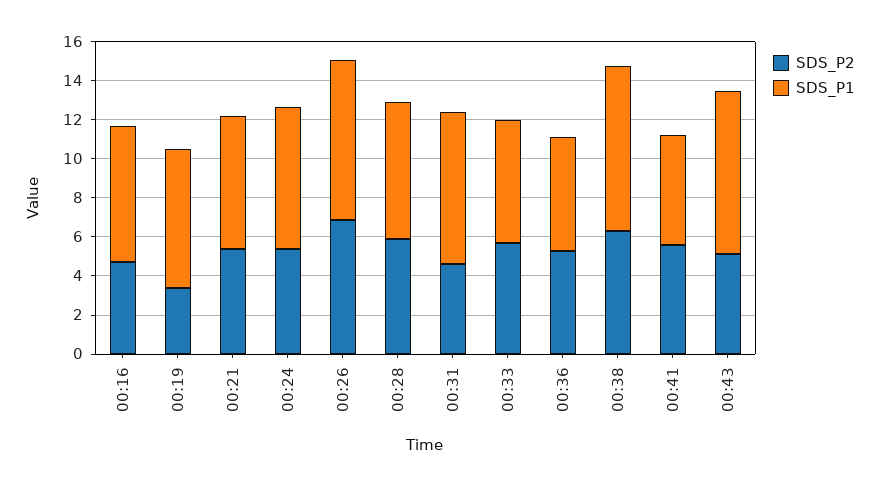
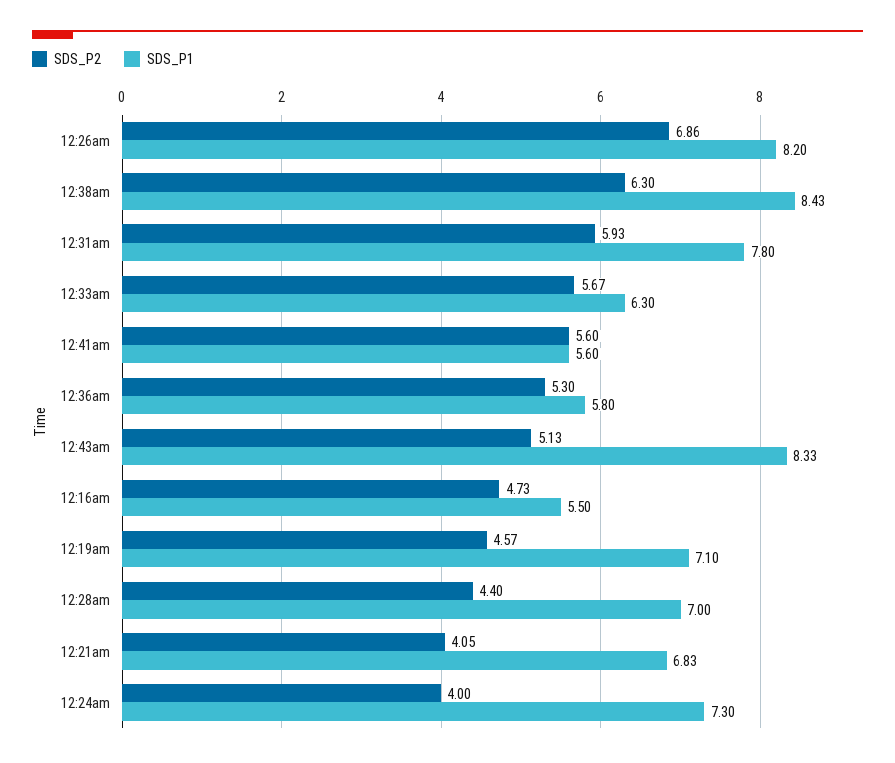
SDS_P1, 00:16: 7 -> 5.5
SDS_P2, 00:19: 3.5 -> 4.57
SDS_P2, 00:21: 5.5 -> 4.05
SDS_P2, 00:24: 5.5 -> 4
SDS_P2, 00:28: 6 -> 4.4
SDS_P2, 00:31: 4.5 -> 5.93

